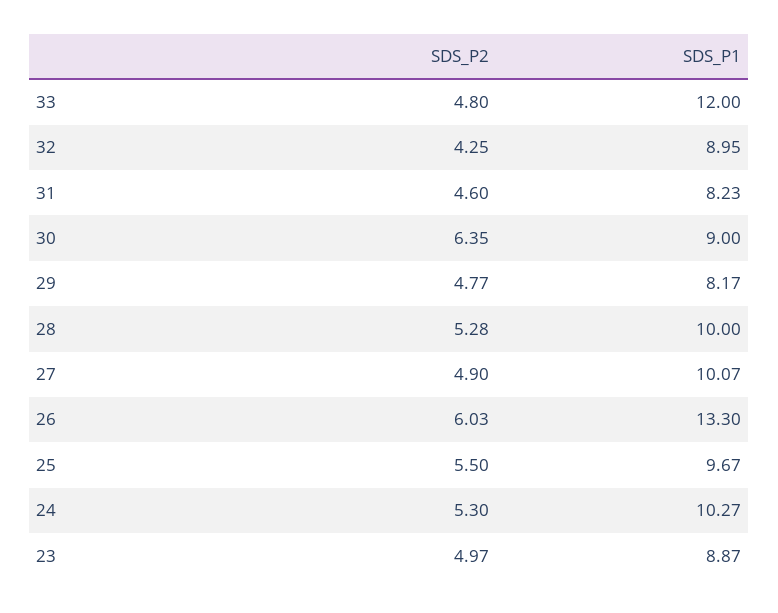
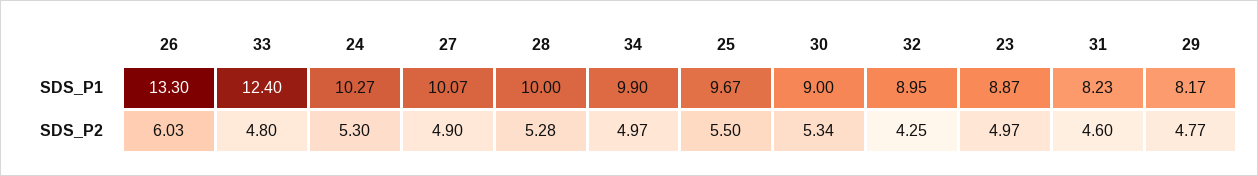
SDS_P1, 33: 12 -> 12.4
SDS_P2, 30: 6.35 -> 5.34
SDS_P1, 34: none -> 9.9
SDS_P2, 34: none -> 4.97

